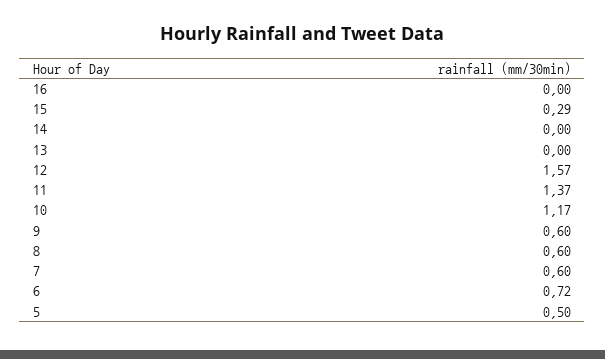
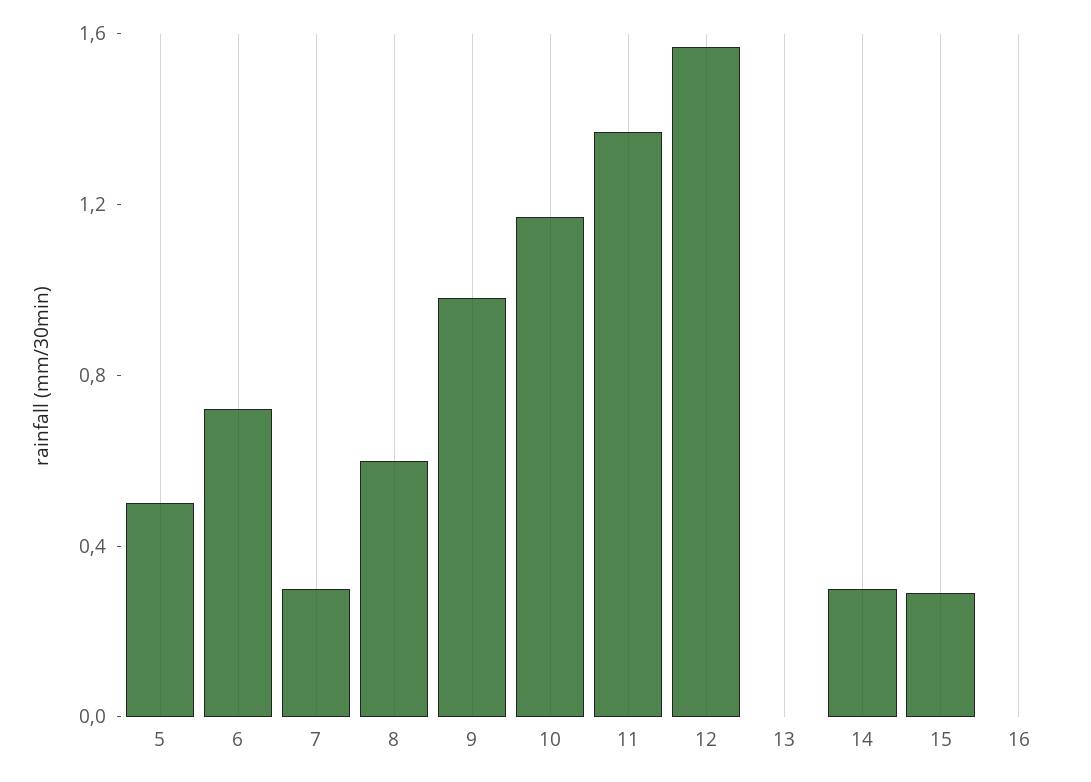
14: 0 -> 0.3
9: 0.6 -> 1
7: 0.6 -> 0.3

